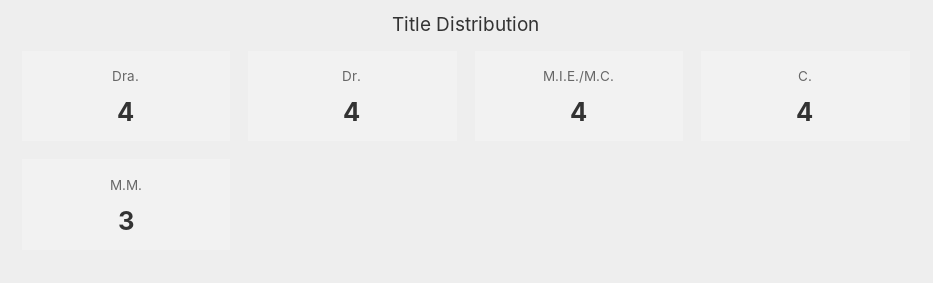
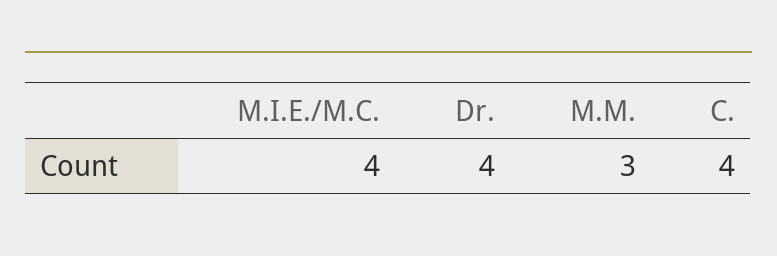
Dra.: 4 -> none

